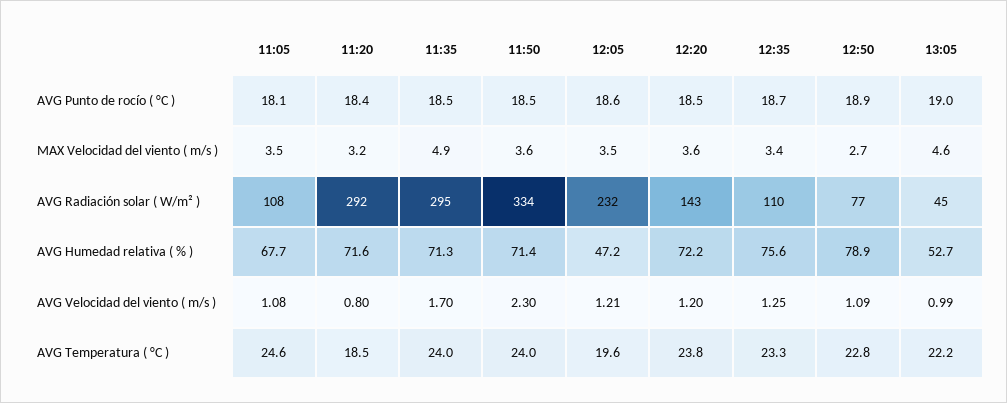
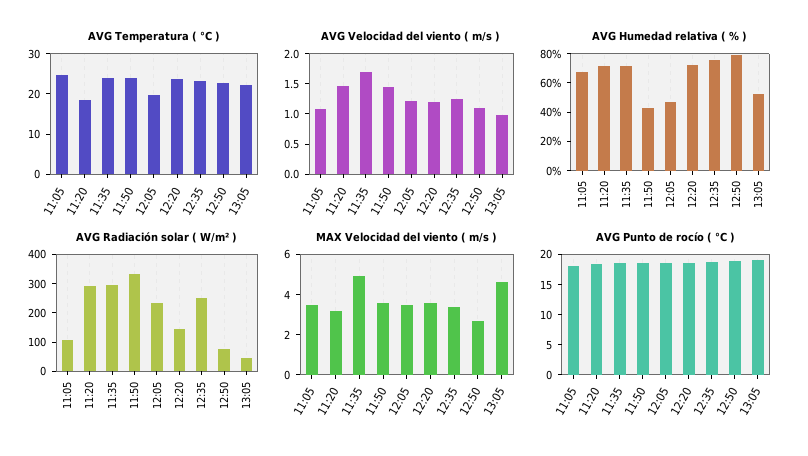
AVG Radiación solar ( W/m² ), 12:35: 110 -> 250
AVG Humedad relativa ( % ), 11:50: 71.4 -> 40
AVG Velocidad del viento ( m/s ), 11:20: 0.8 -> 1.5
AVG Velocidad del viento ( m/s ), 11:50: 2.3 -> 1.5

